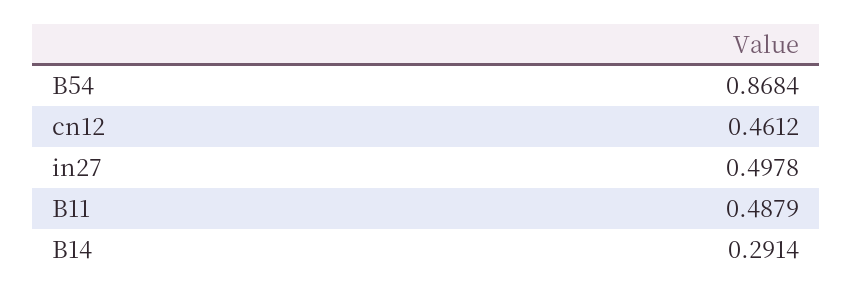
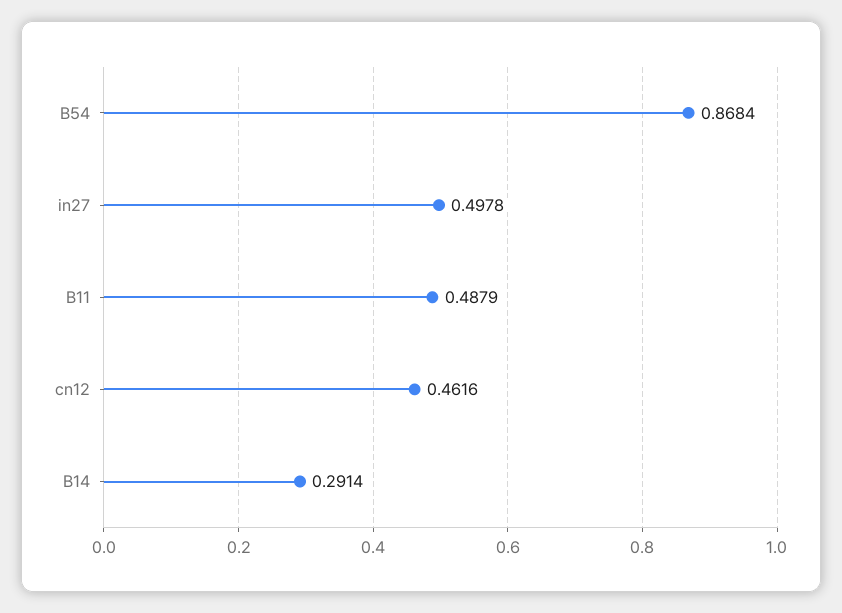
cn12: 0.4612 -> 0.4616

